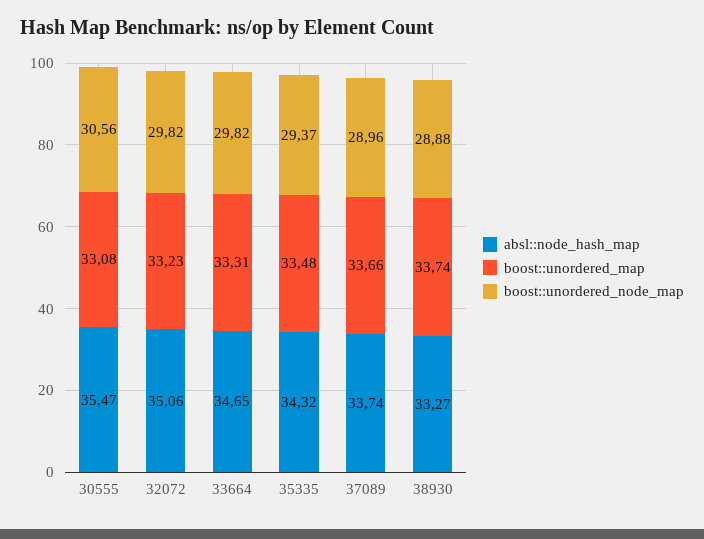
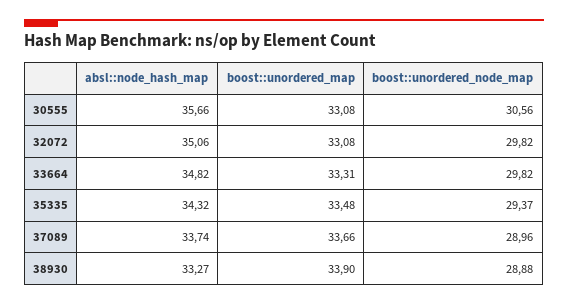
absl::node_hash_map, 30555: 35.47 -> 35.66
boost::unordered_map, 32072: 33.23 -> 33.08
absl::node_hash_map, 33664: 34.65 -> 34.82
boost::unordered_map, 38930: 33.74 -> 33.9

